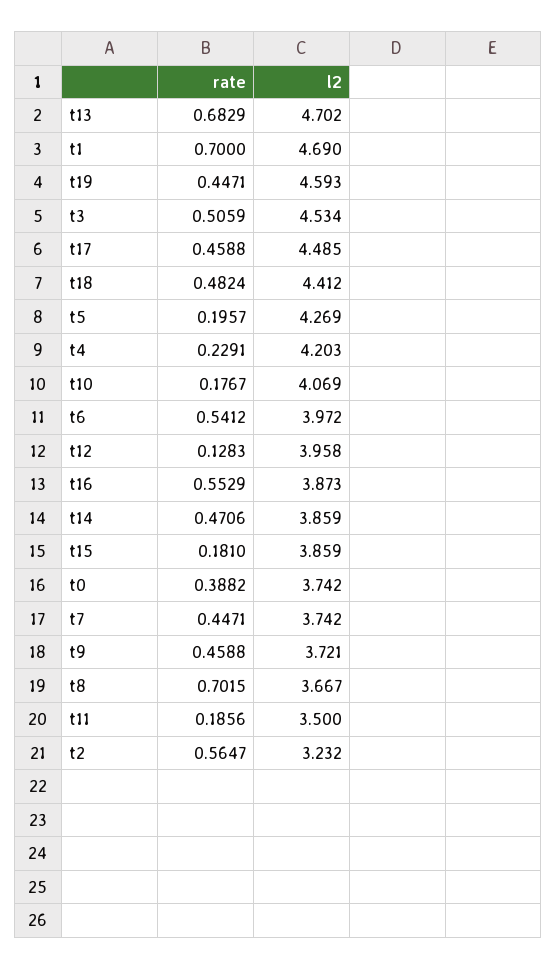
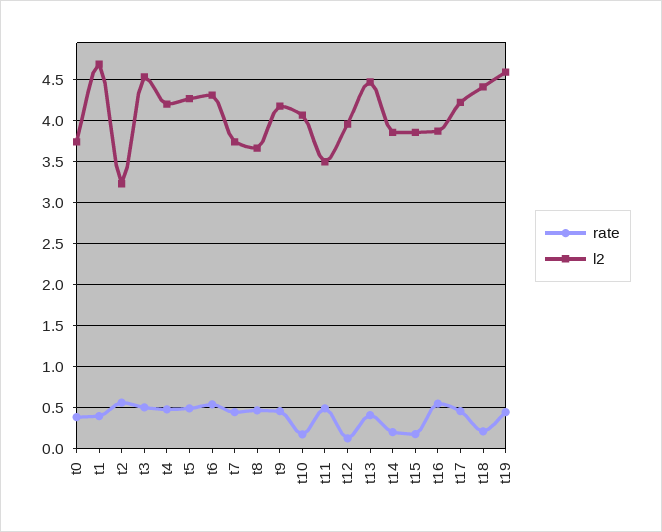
rate, t13: 0.6829 -> 0.4
l2, t13: 4.702 -> 4.5
rate, t1: 0.7 -> 0.4
l2, t17: 4.485 -> 4.2
rate, t18: 0.4824 -> 0.2
rate, t5: 0.1957 -> 0.5
rate, t4: 0.2291 -> 0.5
l2, t6: 3.972 -> 4.3
rate, t14: 0.4706 -> 0.2
l2, t9: 3.721 -> 4.2
rate, t8: 0.7015 -> 0.5
rate, t11: 0.1856 -> 0.5

